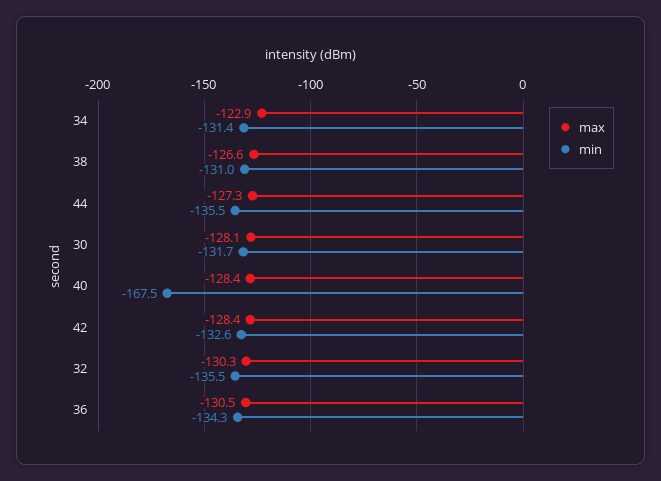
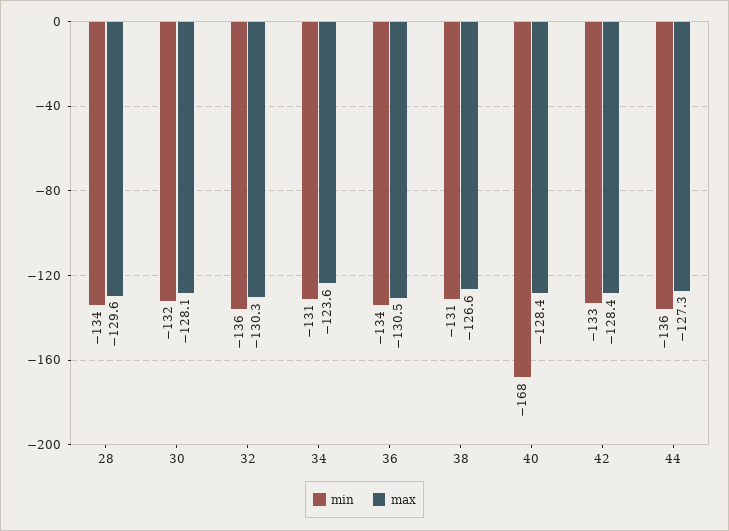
max, 34: -122.9 -> -123.6
min, 28: none -> -134
max, 28: none -> -129.6

